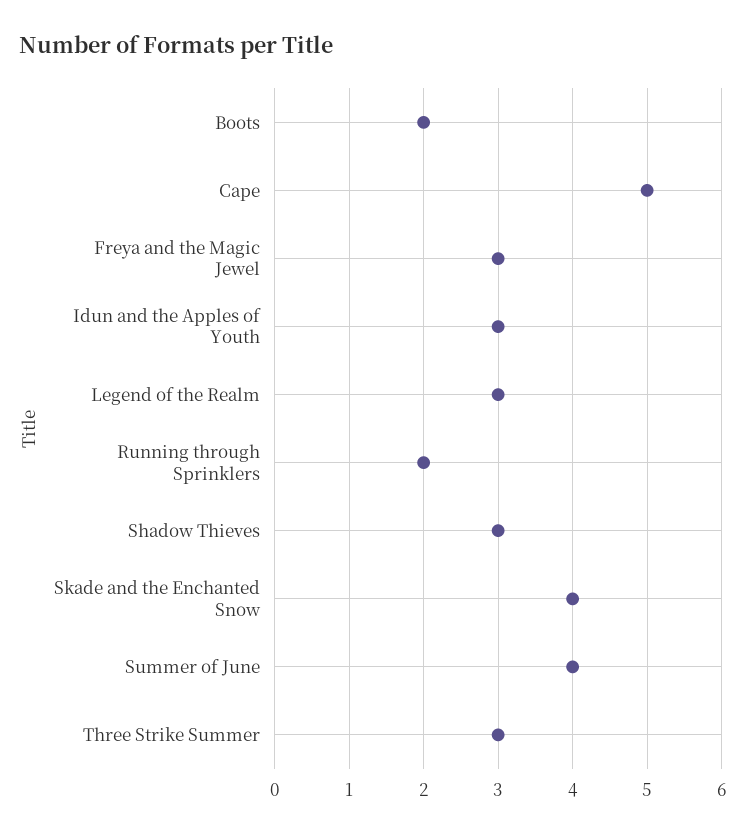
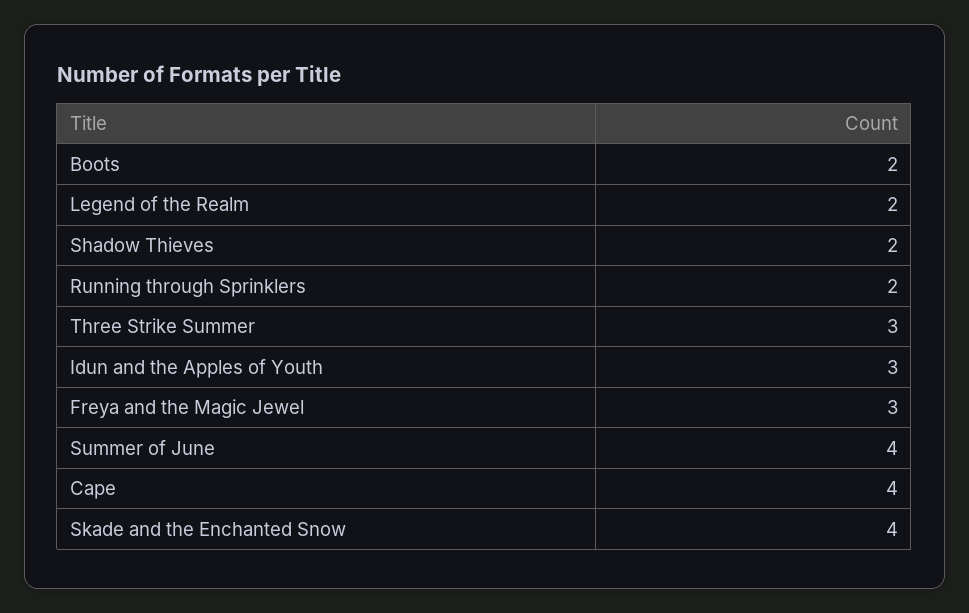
Cape: 5 -> 4
Legend of the Realm: 3 -> 2
Shadow Thieves: 3 -> 2

